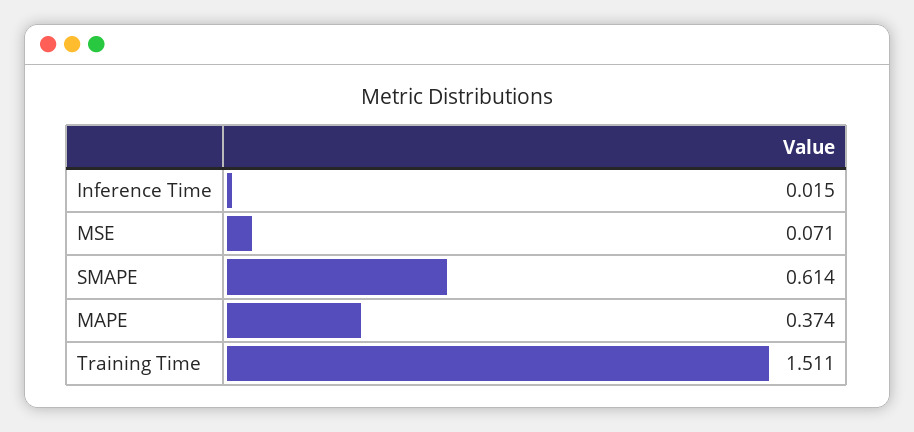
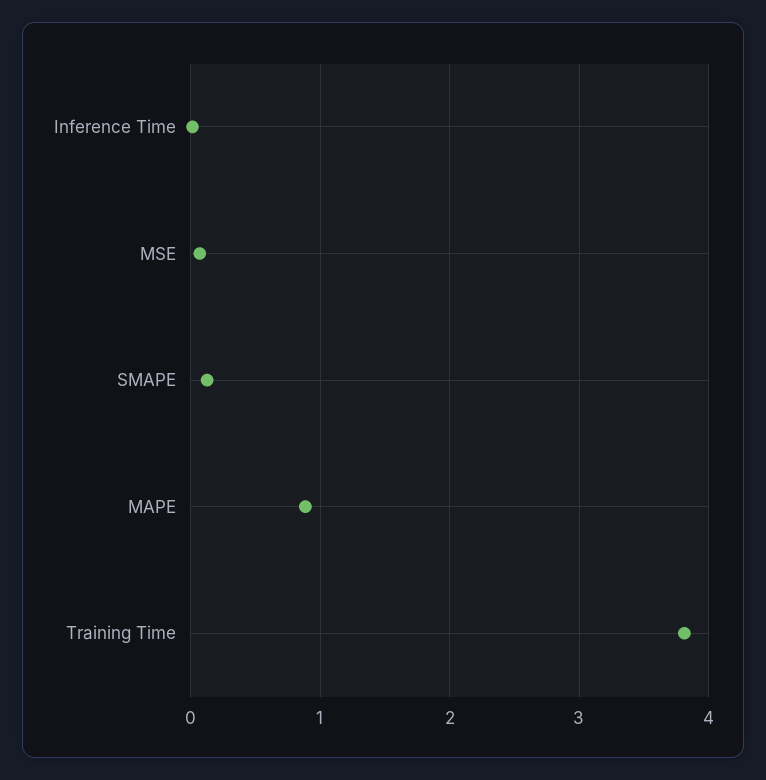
SMAPE: 0.614 -> 0.1
MAPE: 0.374 -> 0.9
Training Time: 1.511 -> 3.8

